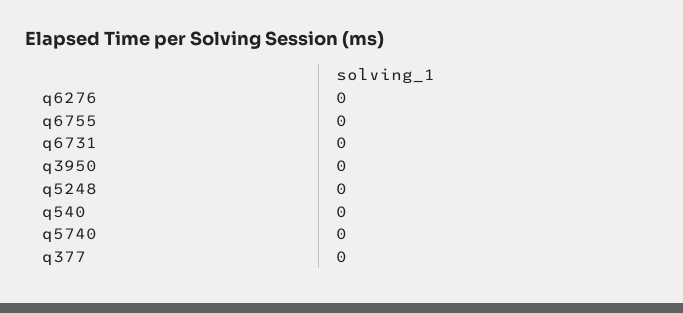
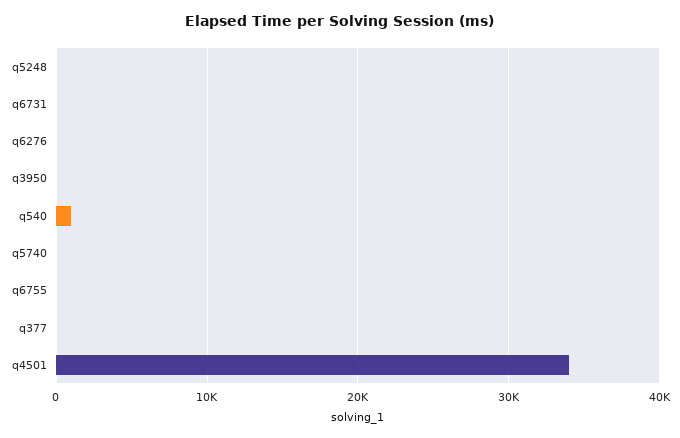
q540: 0 -> 1000
q4501: none -> 34000

